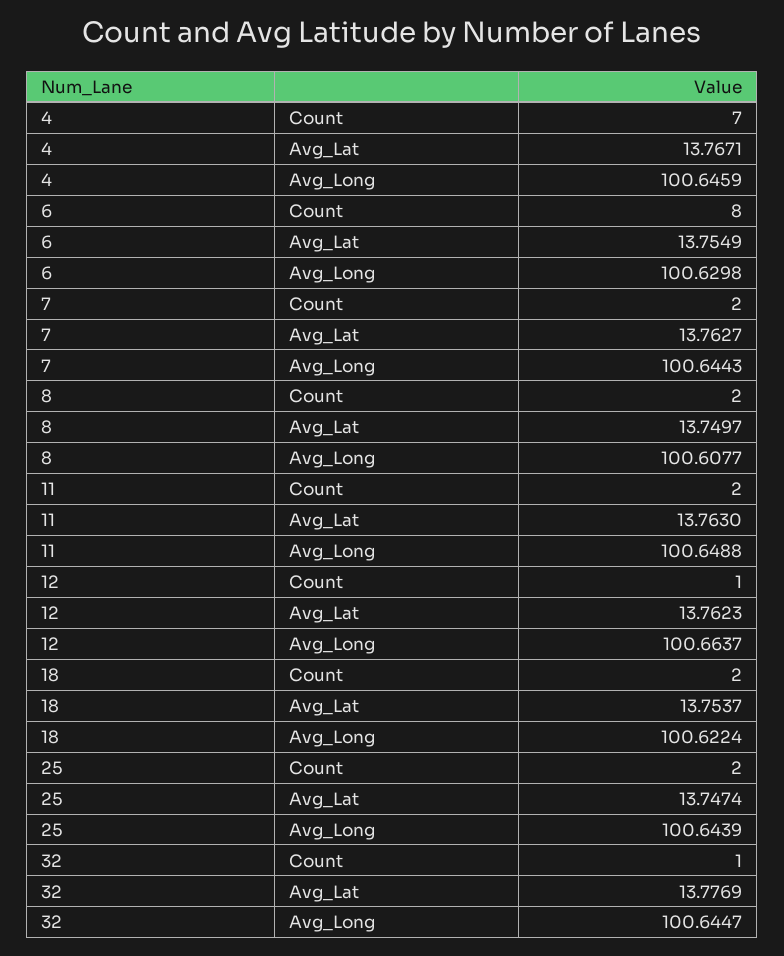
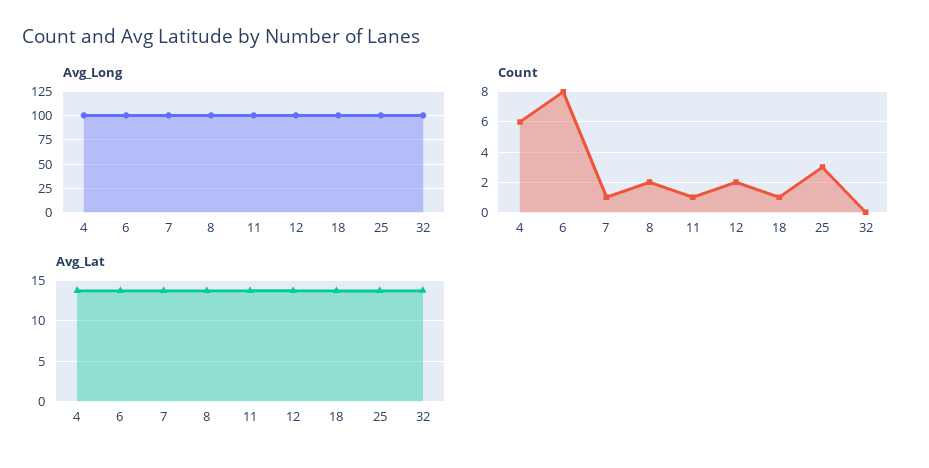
Count, 4: 7 -> 6
Count, 7: 2 -> 1
Count, 11: 2 -> 1
Count, 12: 1 -> 2
Count, 18: 2 -> 1
Count, 25: 2 -> 3
Count, 32: 1 -> 0

